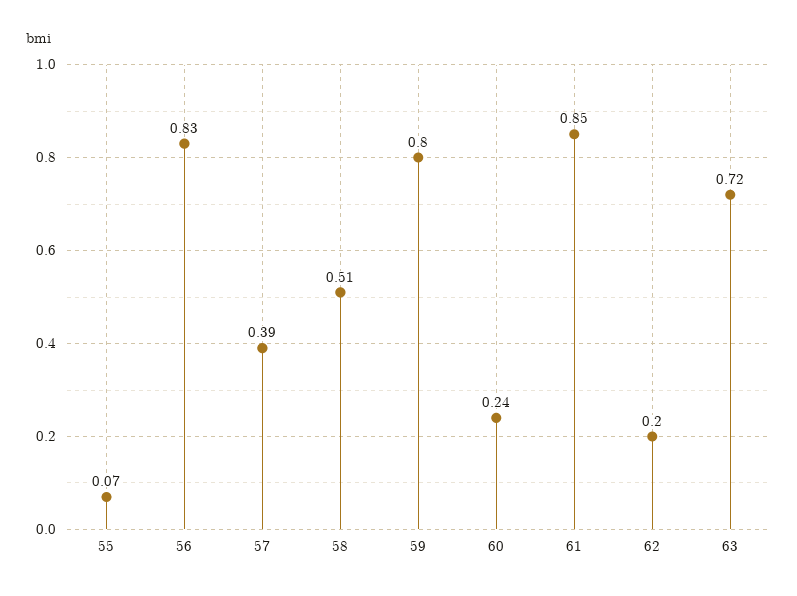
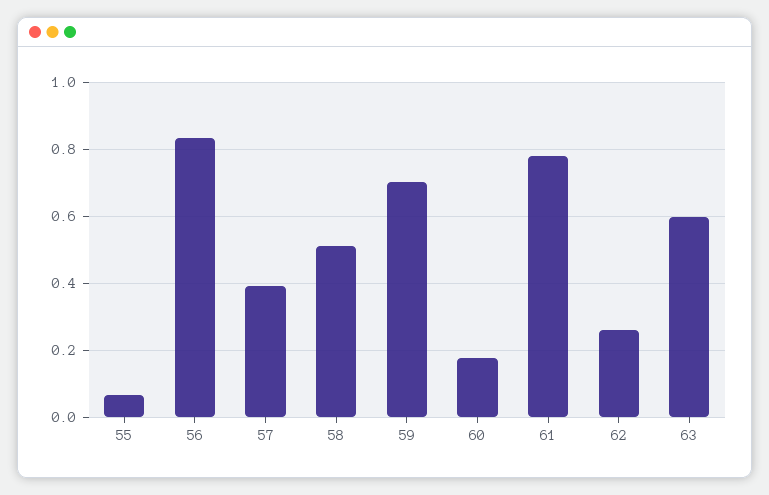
59: 0.8 -> 0.7
60: 0.24 -> 0.18
61: 0.85 -> 0.78
62: 0.2 -> 0.26
63: 0.72 -> 0.6

